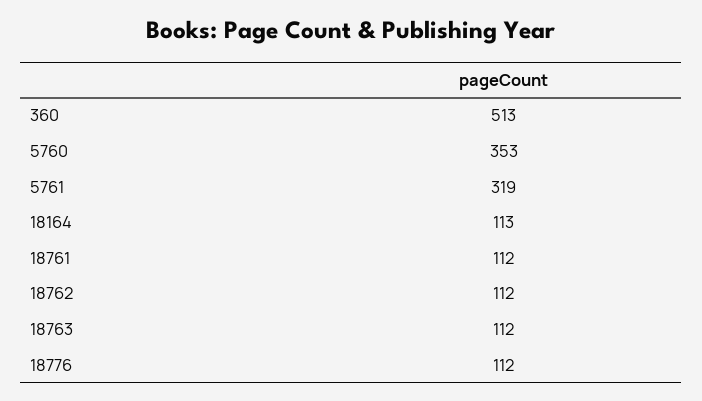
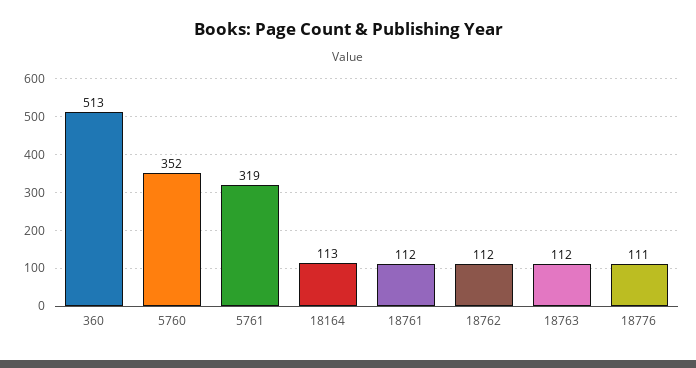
5760: 353 -> 352
18776: 112 -> 111

